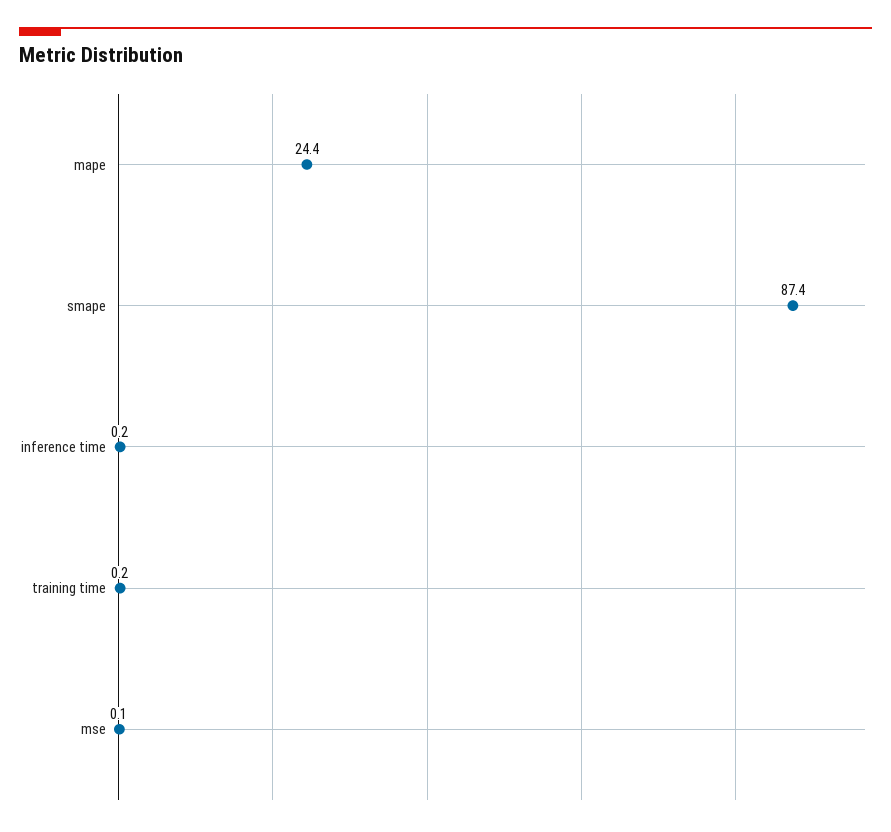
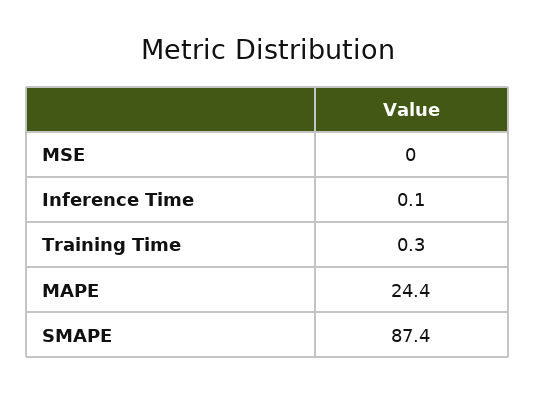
inference time: 0.2 -> 0.1
training time: 0.2 -> 0.3
mse: 0.1 -> 0

